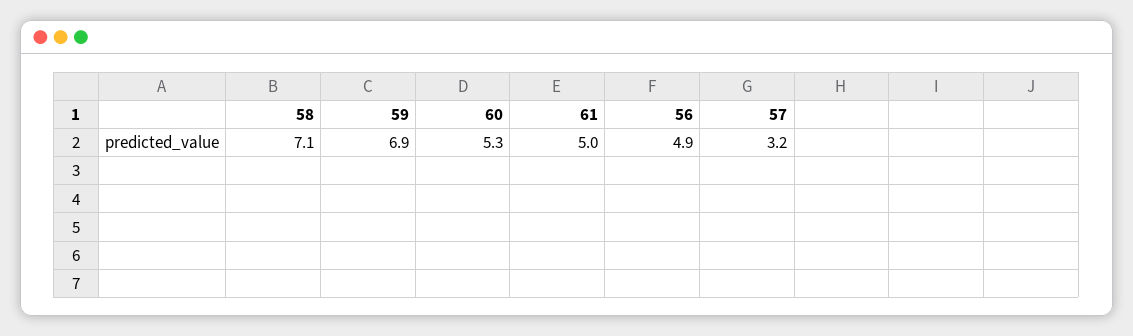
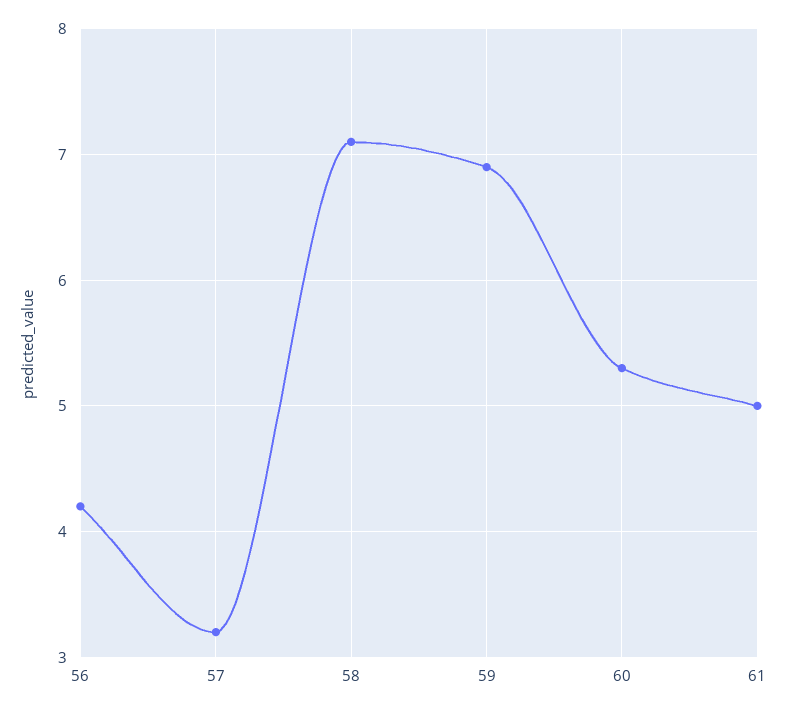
56: 4.9 -> 4.2

